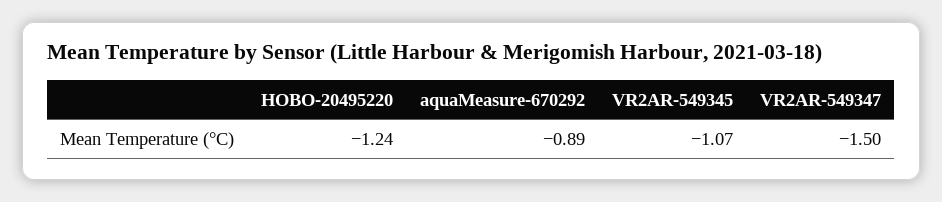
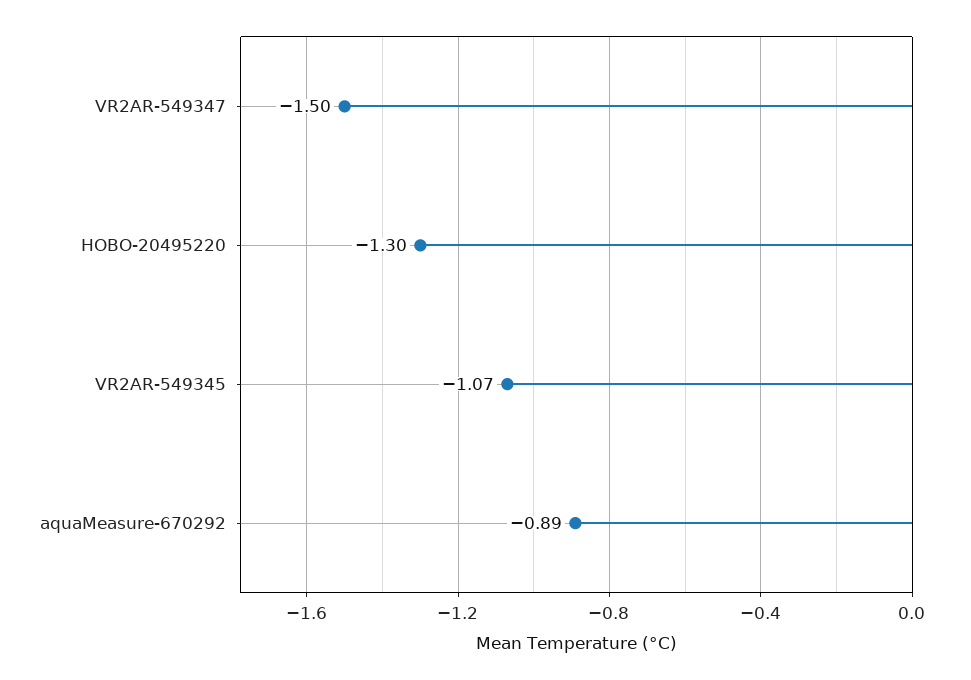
HOBO-20495220: -1.24 -> -1.3

